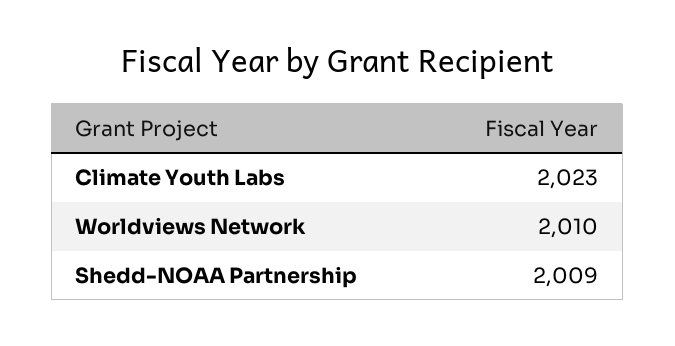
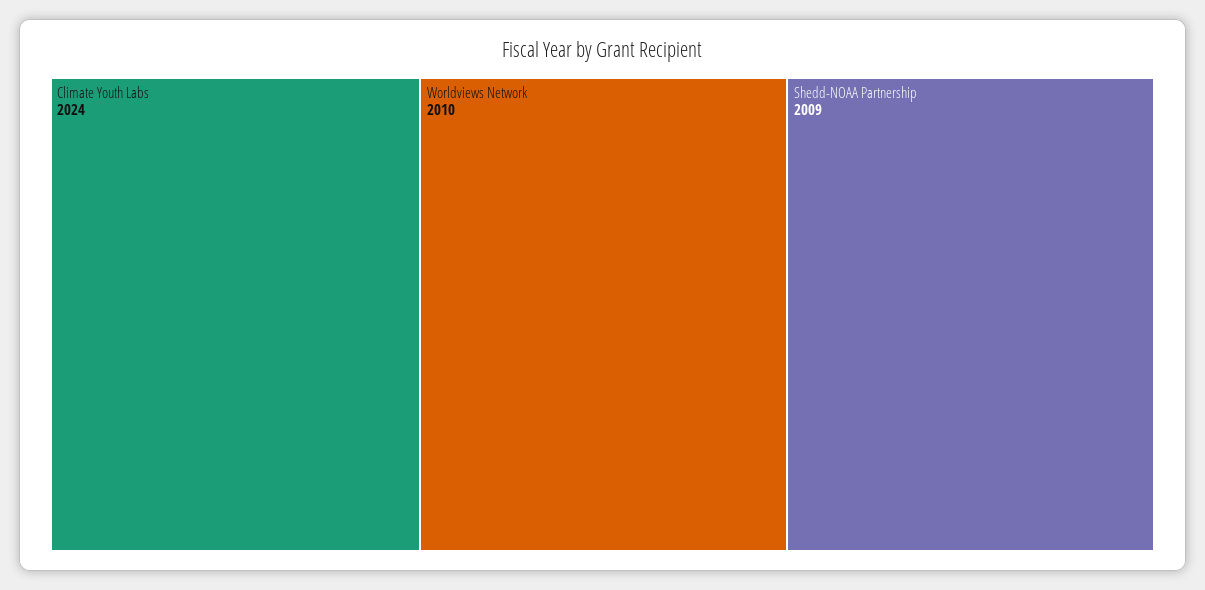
Climate Youth Labs: 2023 -> 2024

